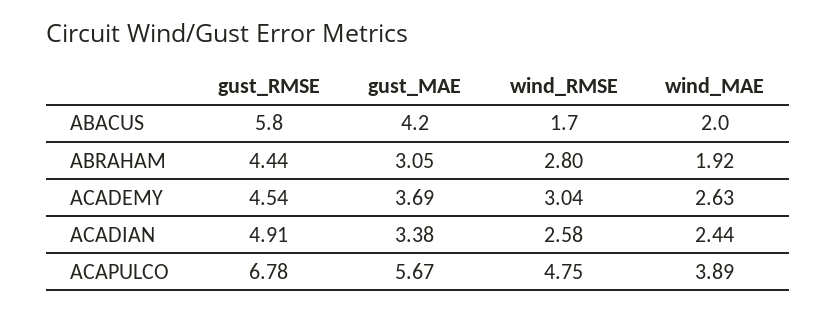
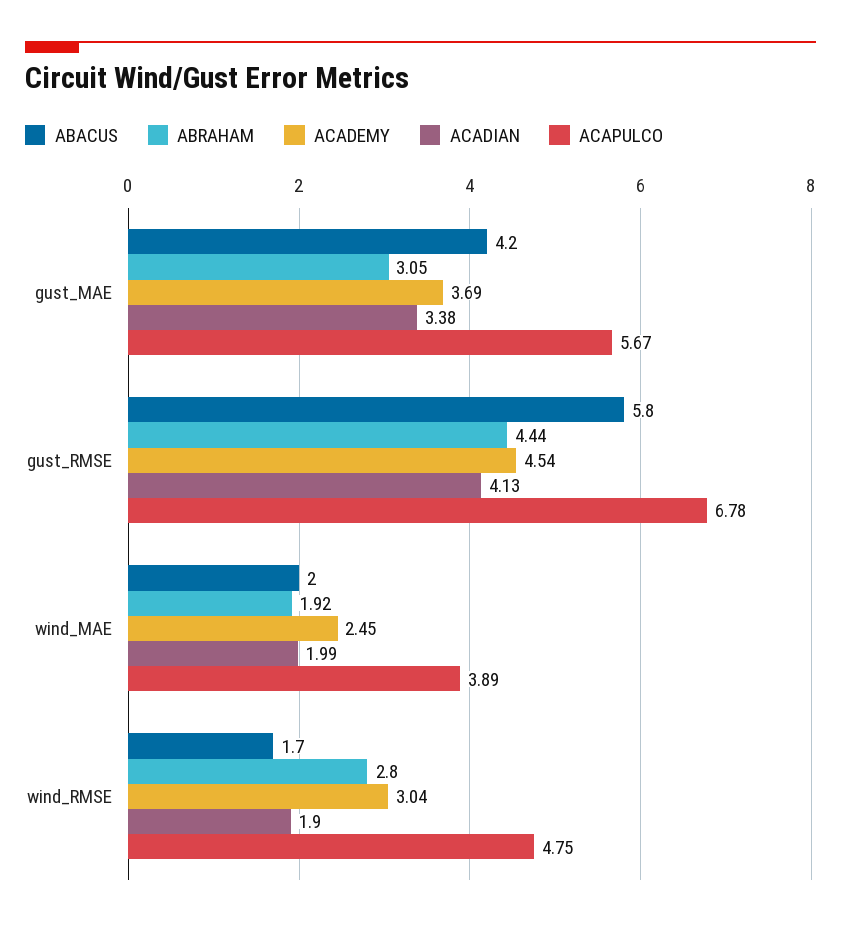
ACADEMY, wind_MAE: 2.63 -> 2.45
ACADIAN, gust_RMSE: 4.91 -> 4.13
ACADIAN, wind_RMSE: 2.58 -> 1.9
ACADIAN, wind_MAE: 2.44 -> 1.99

